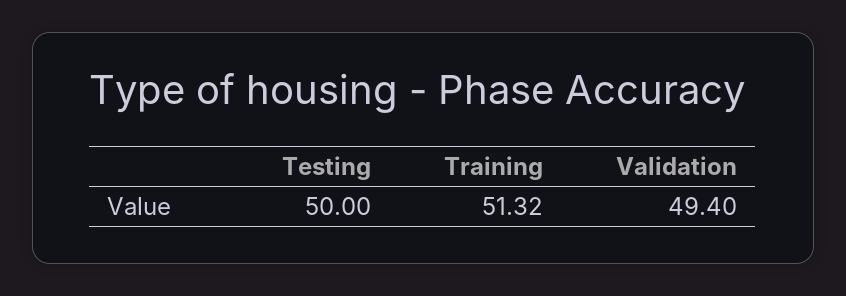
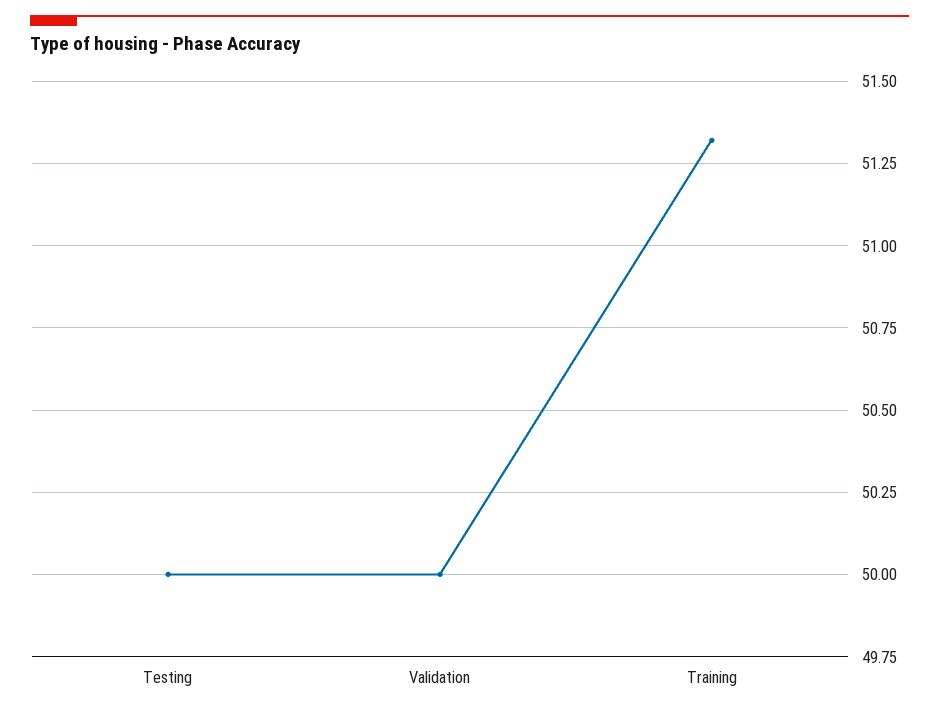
Validation: 49.4 -> 50

